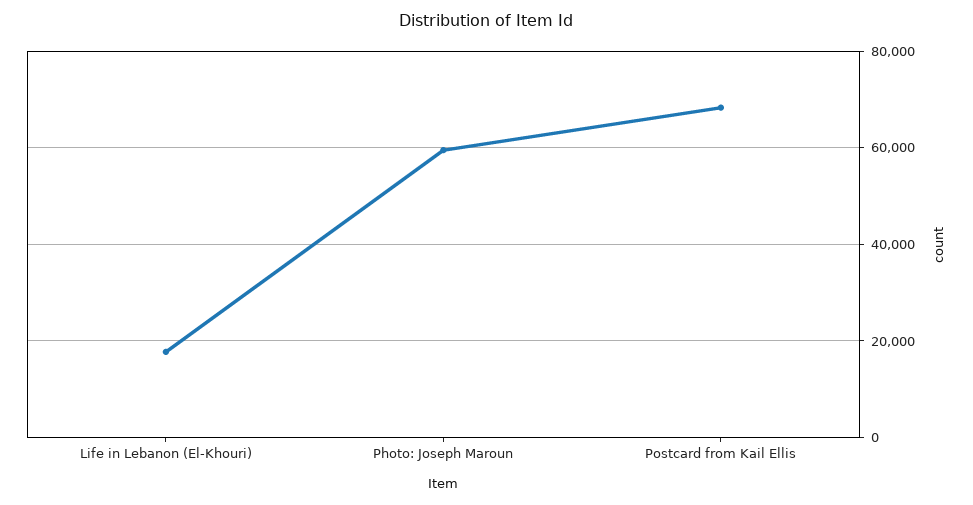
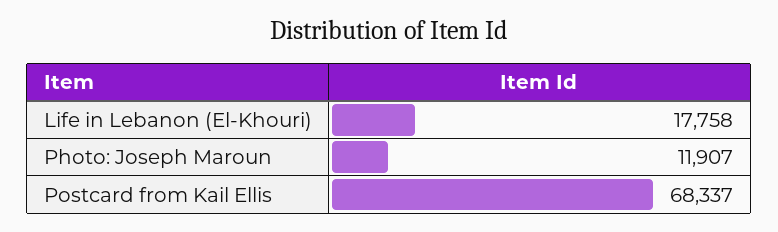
Photo: Joseph Maroun: 60000 -> 11907

